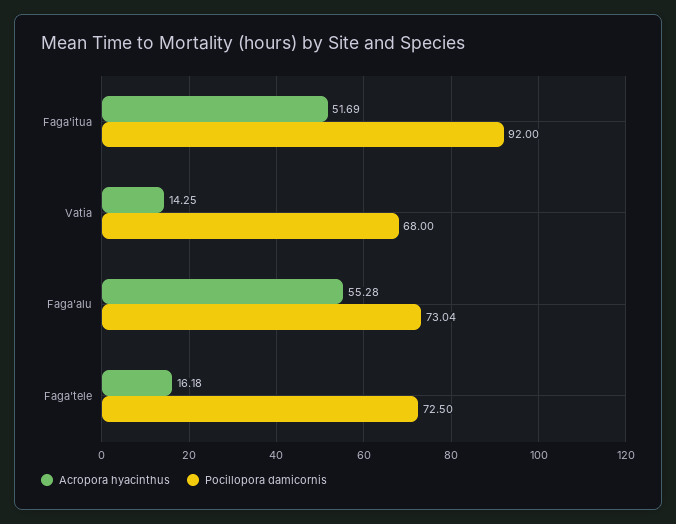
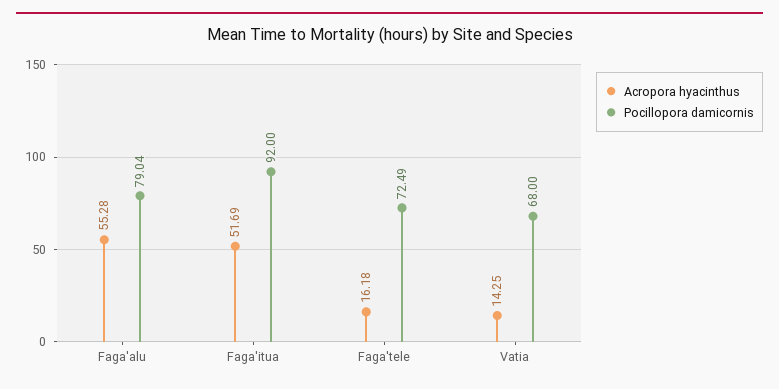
Pocillopora damicornis, Faga'alu: 73.04 -> 79.04
Pocillopora damicornis, Faga'tele: 72.5 -> 72.49

